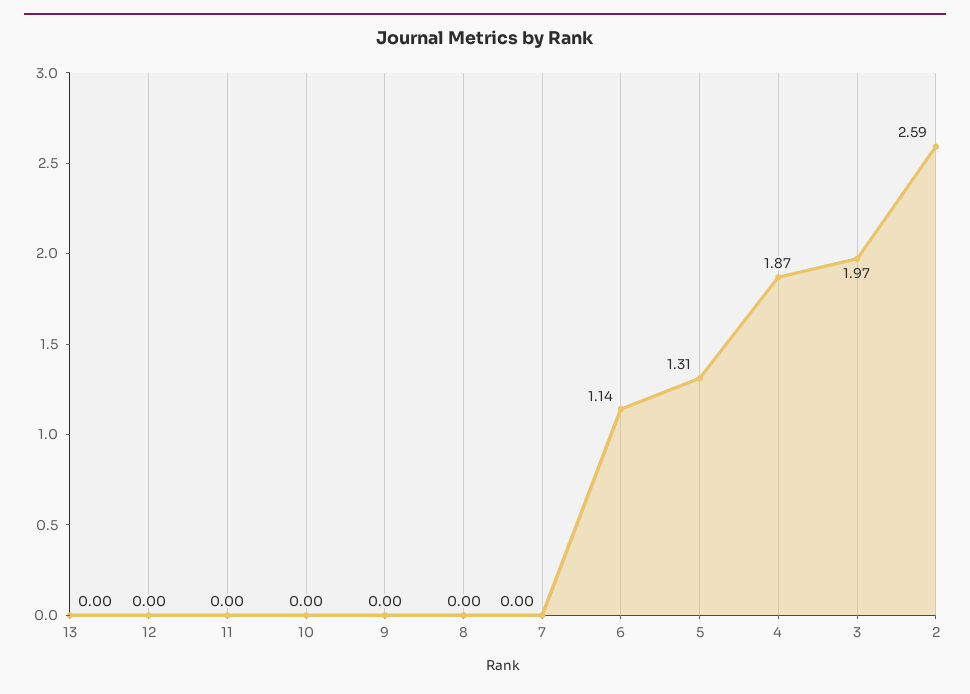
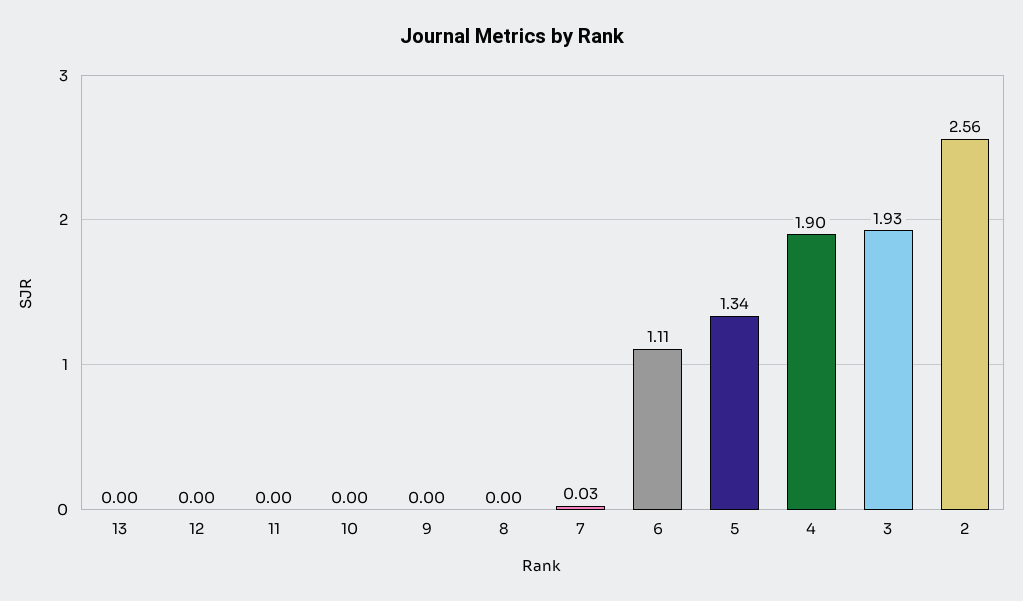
7: 0 -> 0.03
6: 1.14 -> 1.11
5: 1.31 -> 1.34
4: 1.87 -> 1.9
3: 1.97 -> 1.93
2: 2.59 -> 2.56

